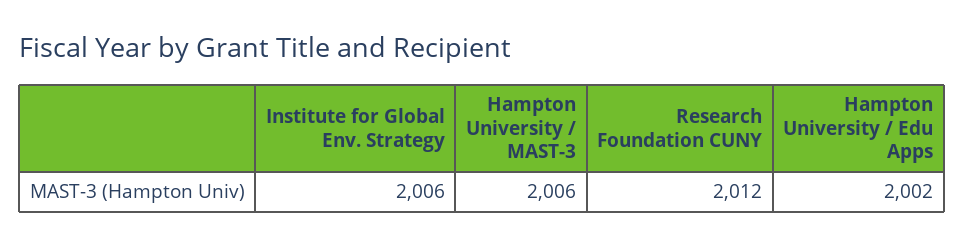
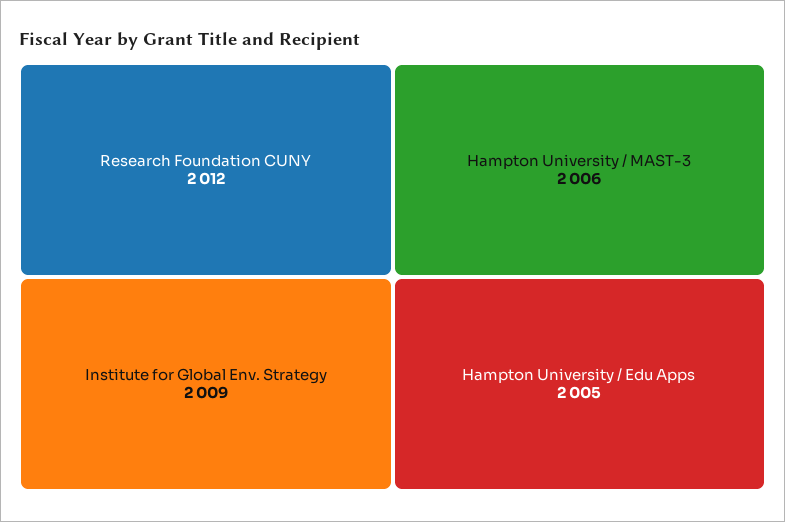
Institute for Global Env. Strategy: 2006 -> 2009
Hampton University / Edu Apps: 2002 -> 2005

